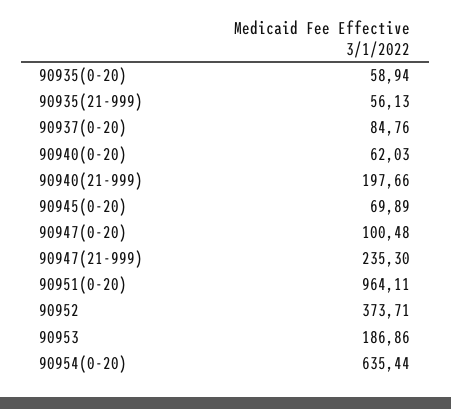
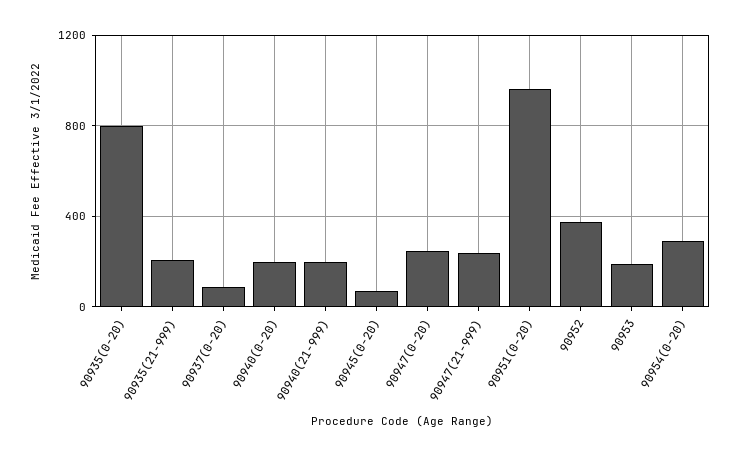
90935(0-20): 58.94 -> 800
90935(21-999): 56.13 -> 200
90940(0-20): 62.03 -> 200
90947(0-20): 100.48 -> 250
90954(0-20): 635.44 -> 300

